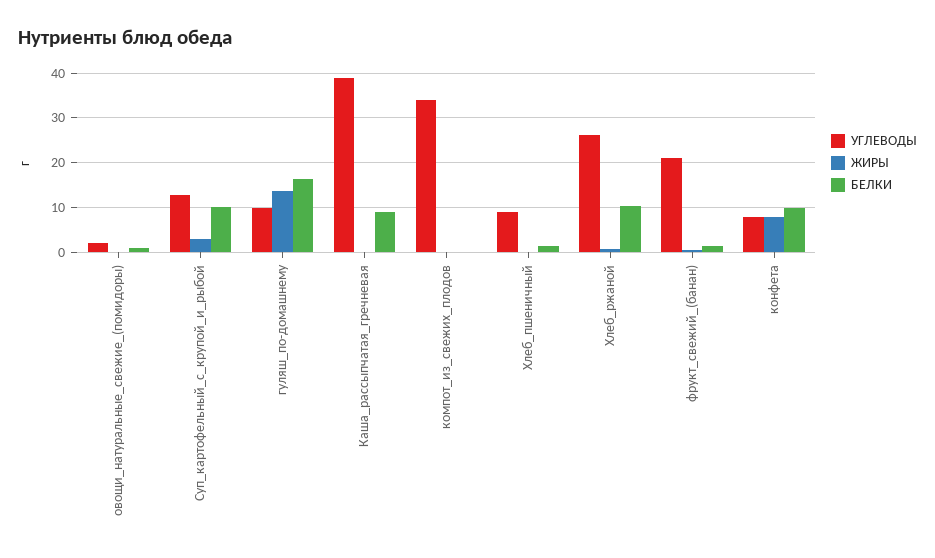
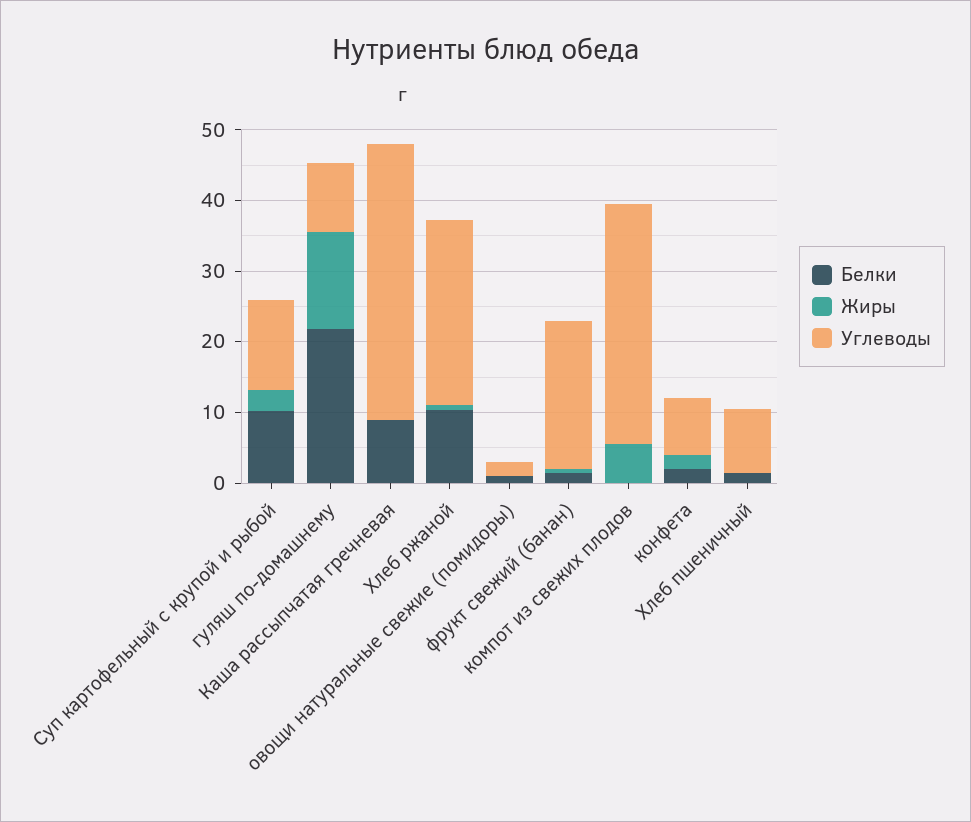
БЕЛКИ, гуляш_по-домашнему: 16 -> 22
ЖИРЫ, компот_из_свежих_плодов: 0 -> 6
ЖИРЫ, конфета: 8 -> 2
БЕЛКИ, конфета: 10 -> 2

